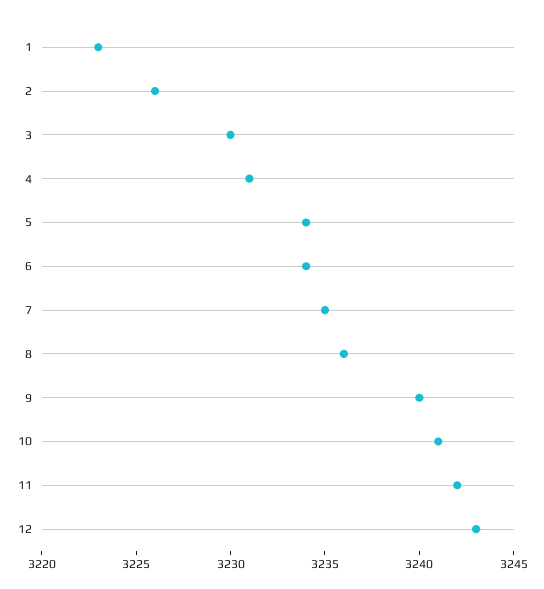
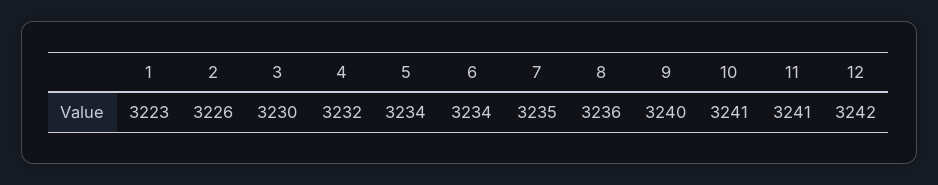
4: 3231 -> 3232
11: 3242 -> 3241
12: 3243 -> 3242

